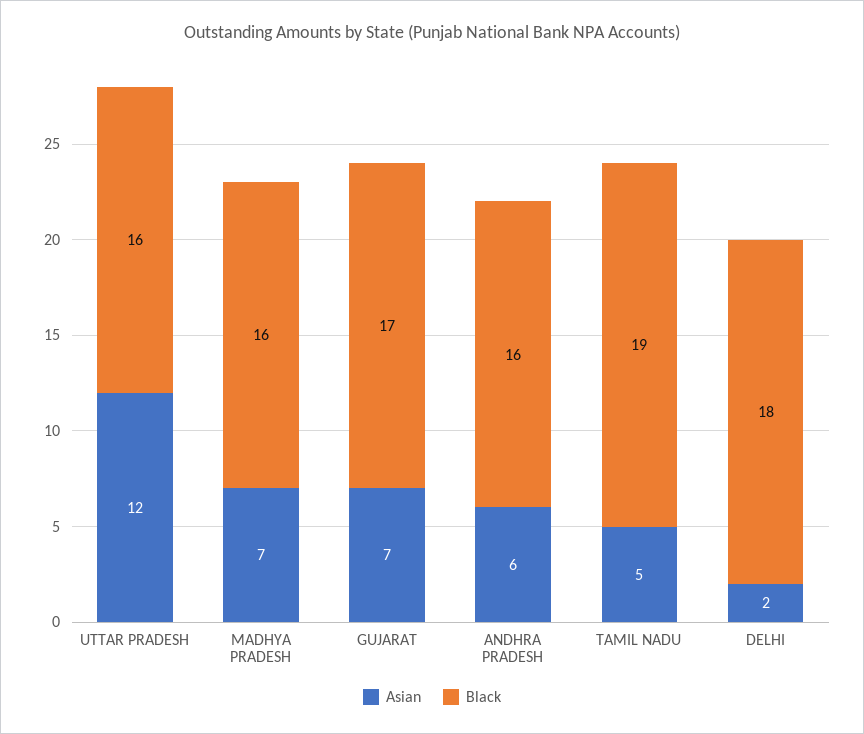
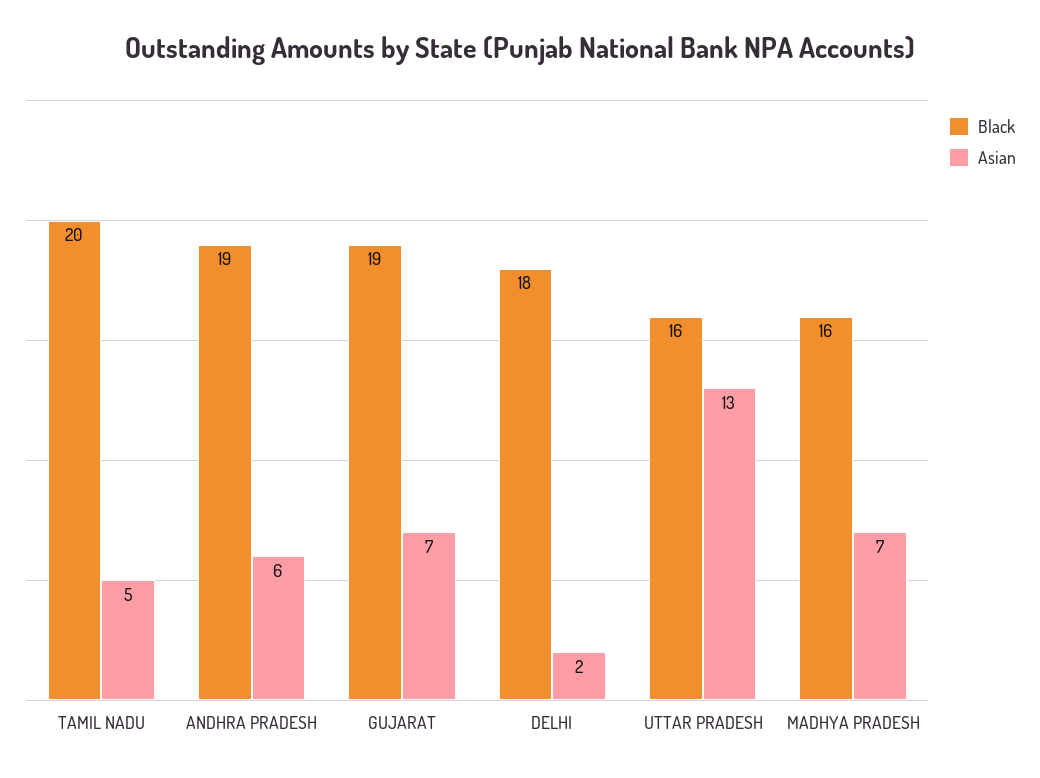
Asian, UTTAR PRADESH: 12 -> 13
Black, GUJARAT: 17 -> 19
Black, ANDHRA PRADESH: 16 -> 19
Black, TAMIL NADU: 19 -> 20

